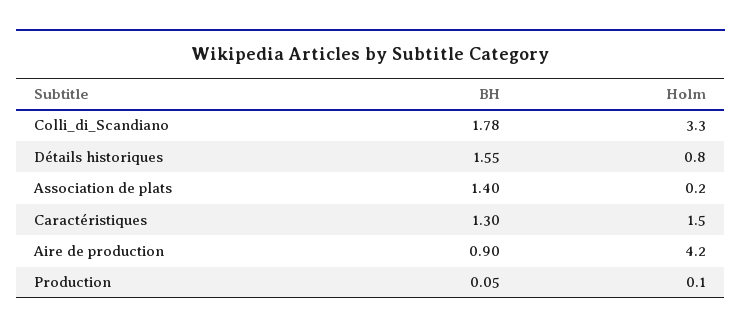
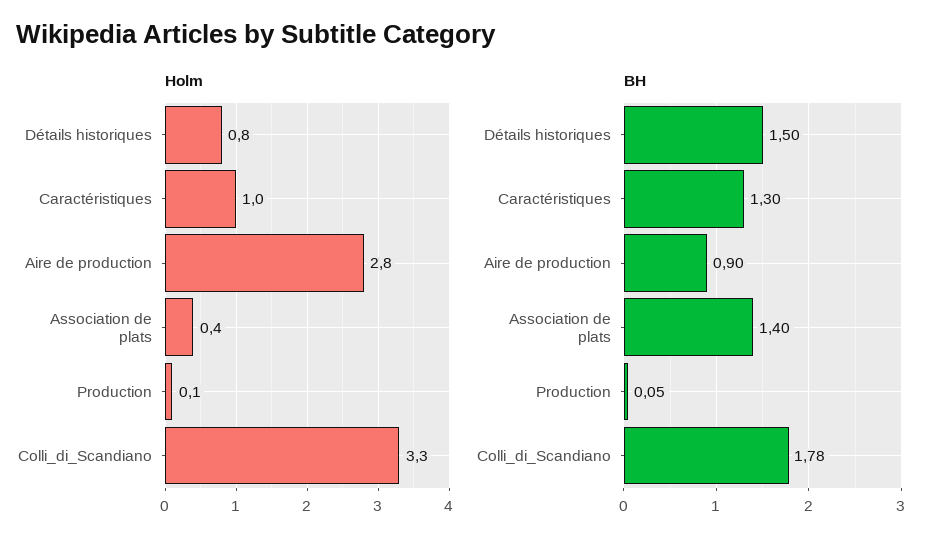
BH, Détails historiques: 1.55 -> 1.5
Holm, Association de plats: 0.2 -> 0.4
Holm, Caractéristiques: 1.5 -> 1
Holm, Aire de production: 4.2 -> 2.8

